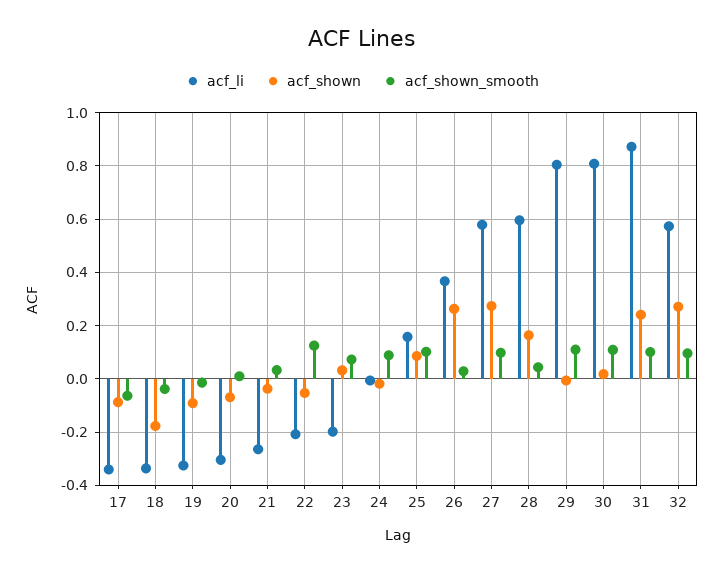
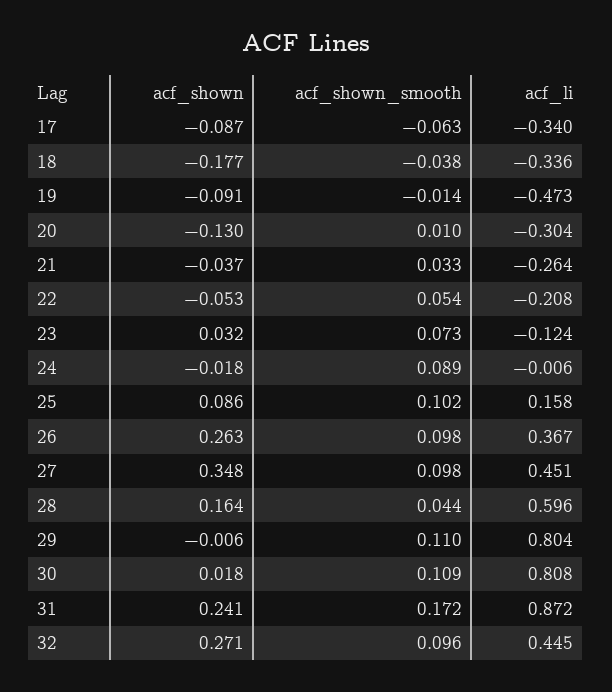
acf_li, 19: -0.325 -> -0.473
acf_shown, 20: -0.075 -> -0.13
acf_shown_smooth, 22: 0.125 -> 0.054
acf_li, 23: -0.2 -> -0.124
acf_shown_smooth, 26: 0.025 -> 0.098
acf_li, 27: 0.575 -> 0.451
acf_shown, 27: 0.275 -> 0.348
acf_shown_smooth, 31: 0.1 -> 0.172
acf_li, 32: 0.575 -> 0.445

